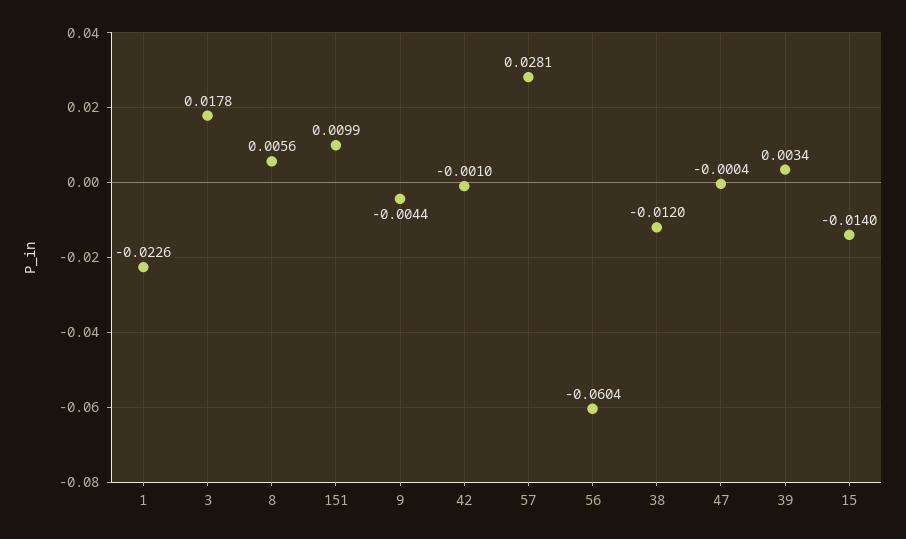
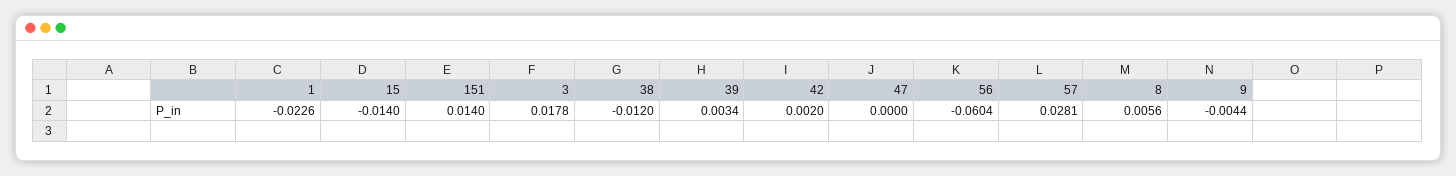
151: 0.0099 -> 0.014
42: -0.001 -> 0.002
47: -0.0004 -> 0

